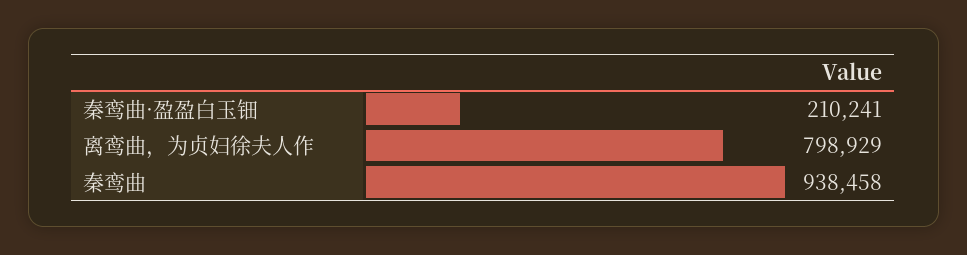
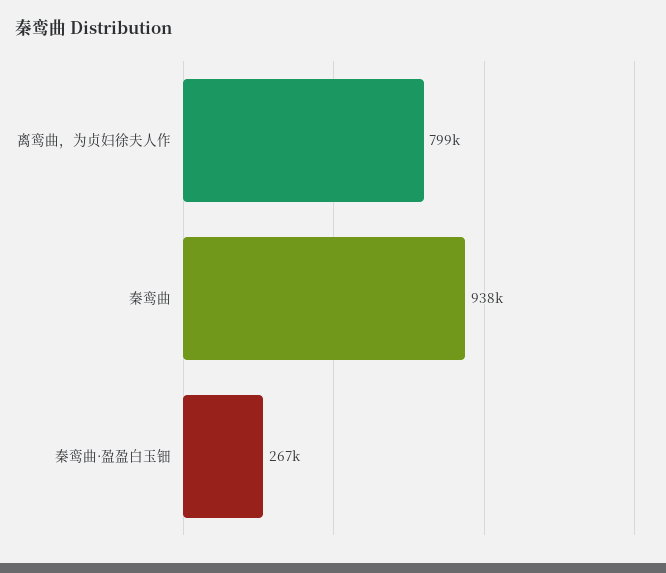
秦鸾曲·盈盈白玉钿: 210241 -> 267000

